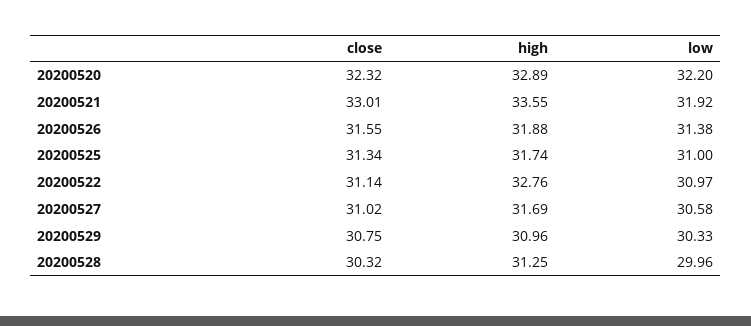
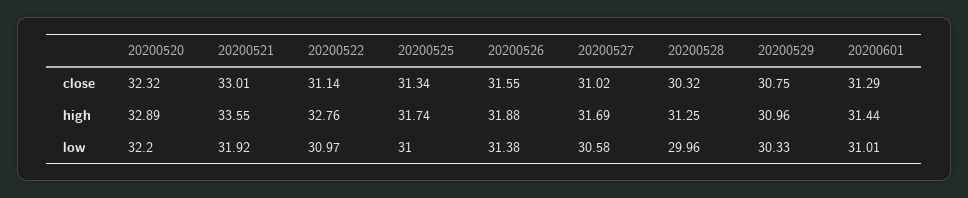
close, 20200601: none -> 31.29
high, 20200601: none -> 31.44
low, 20200601: none -> 31.01

